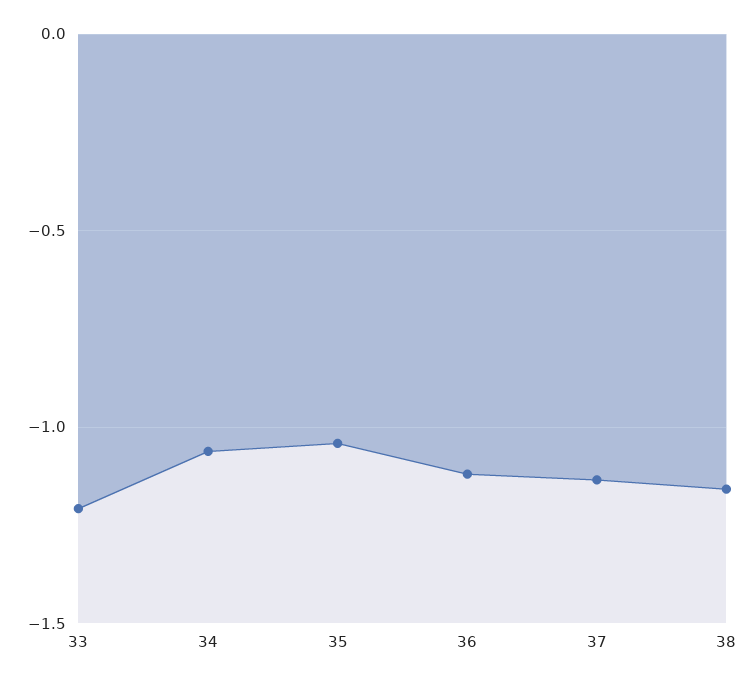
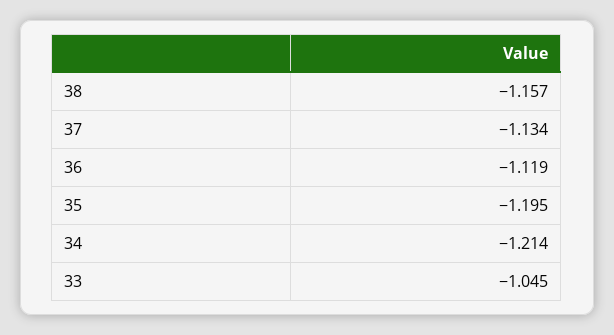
33: -1.2 -> -1.045
34: -1.05 -> -1.214
35: -1.05 -> -1.195

